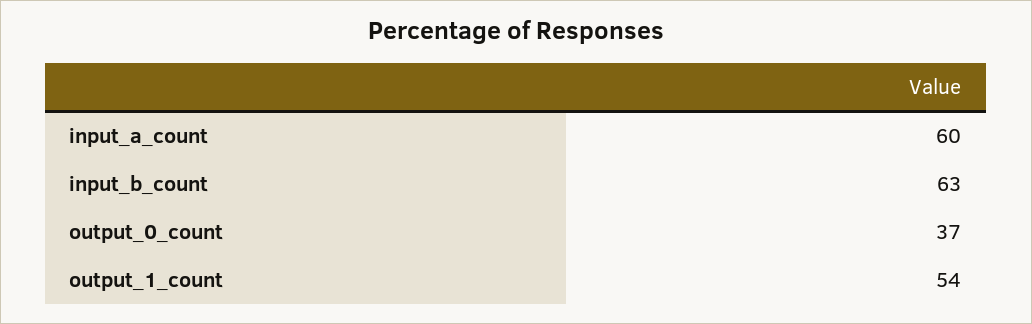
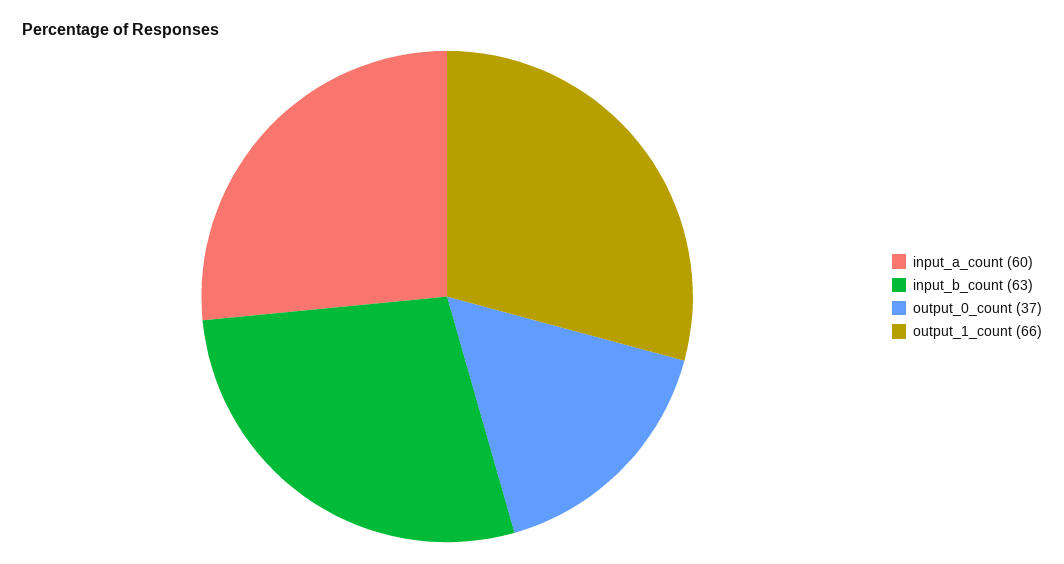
output_1_count: 54 -> 66

